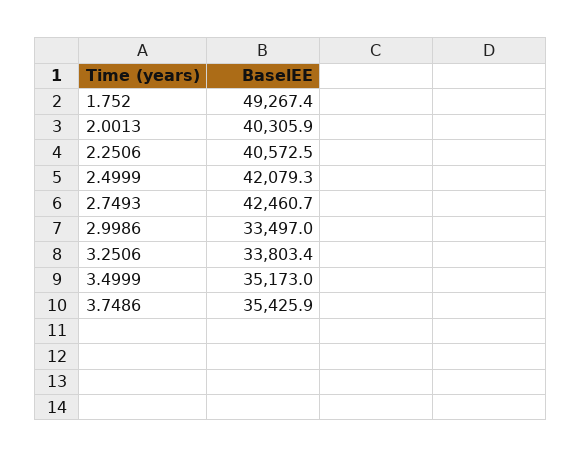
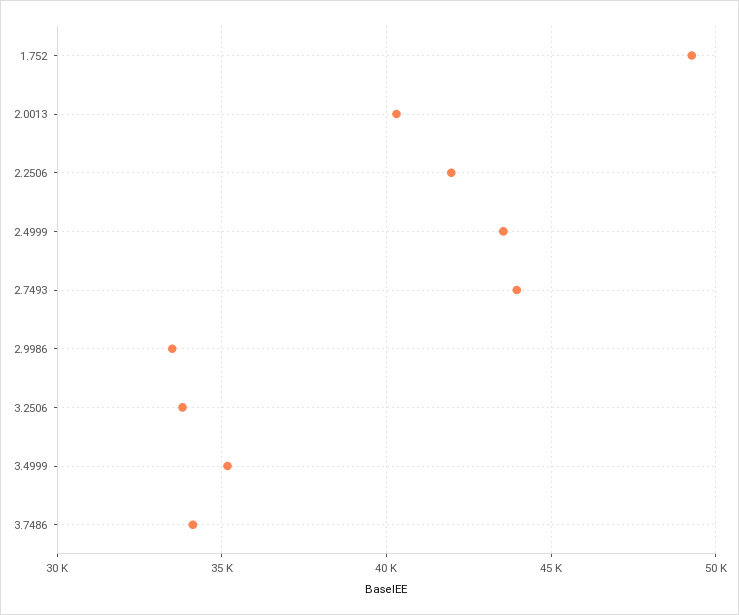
2.2506: 40572.5 -> 42000
2.4999: 42079.3 -> 43500
2.7493: 42460.7 -> 44000
3.7486: 35425.9 -> 34000

